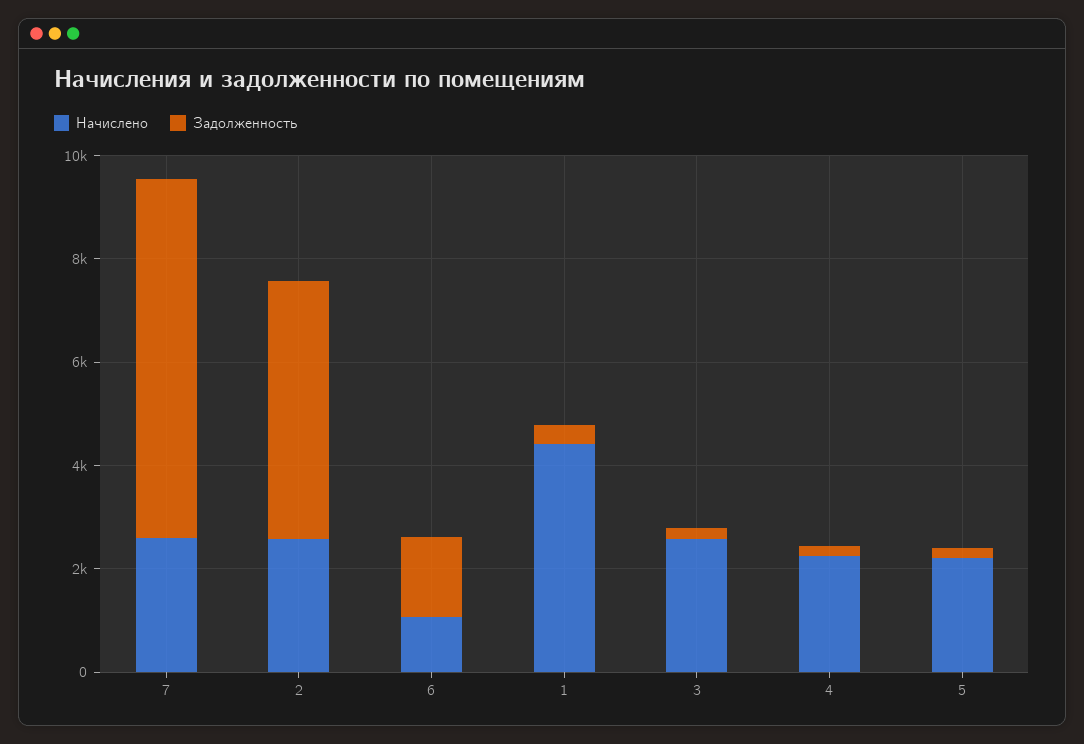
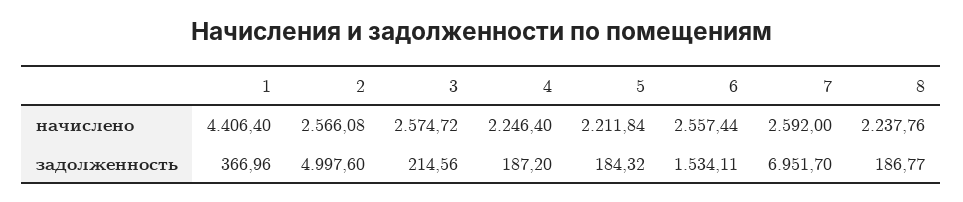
Начислено, 6: 1000 -> 2557.44
Начислено, 8: none -> 2237.76
Задолженность, 8: none -> 186.77

